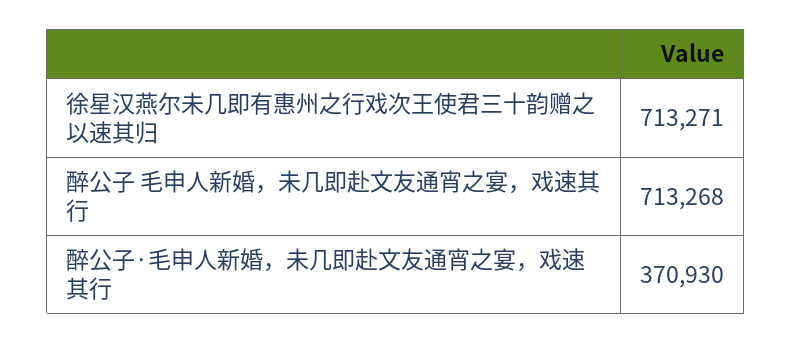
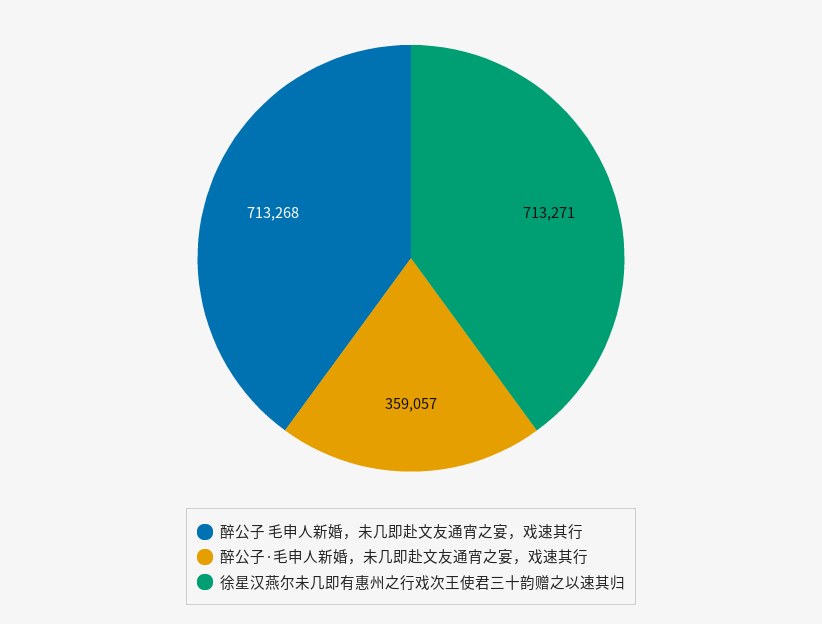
醉公子·毛申人新婚，未几即赴文友通宵之宴，戏速其行: 370930 -> 359057

